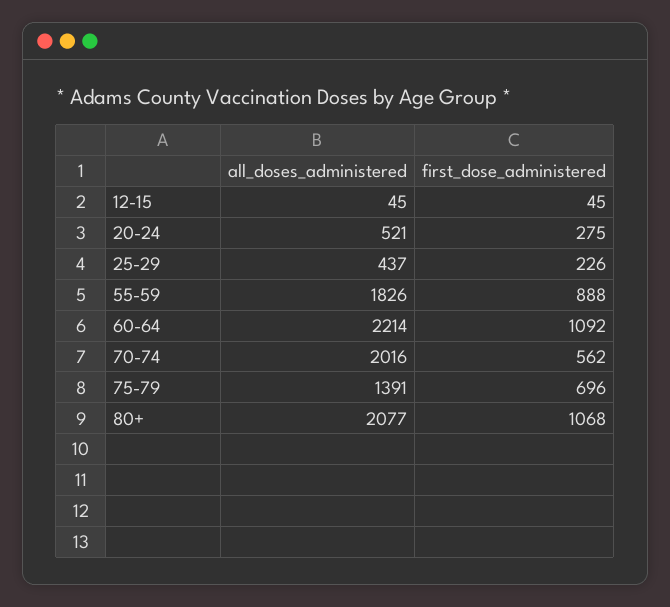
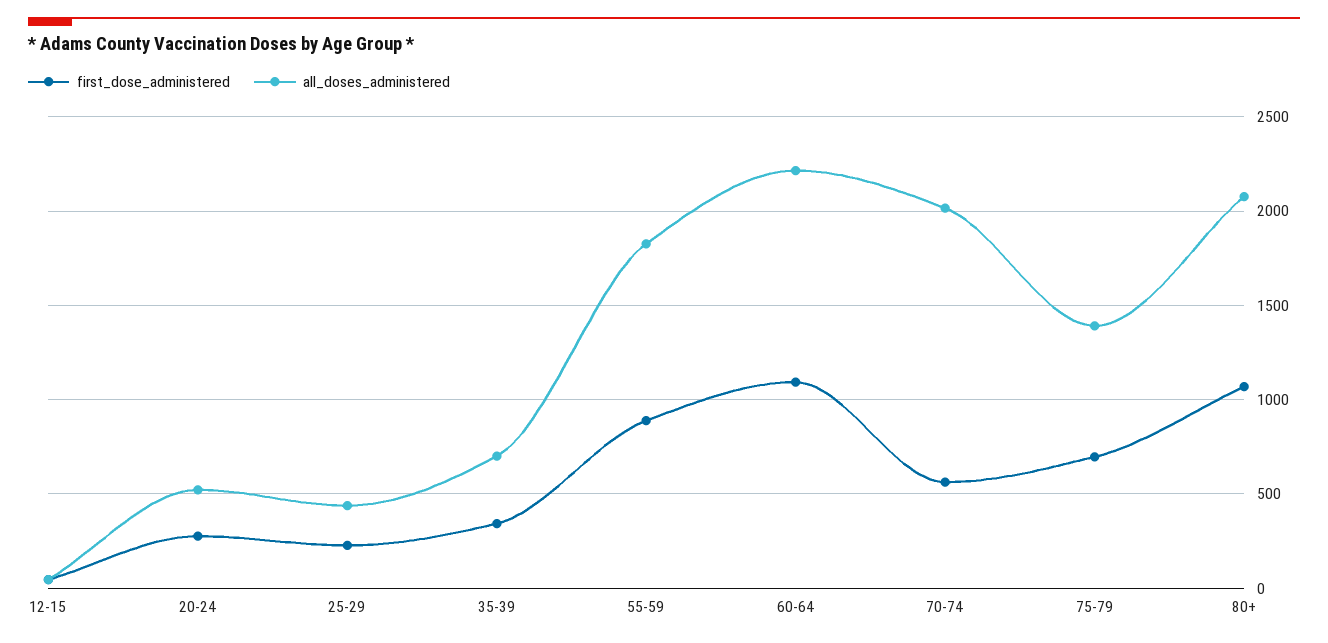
first_dose_administered, 35-39: none -> 350
all_doses_administered, 35-39: none -> 700

